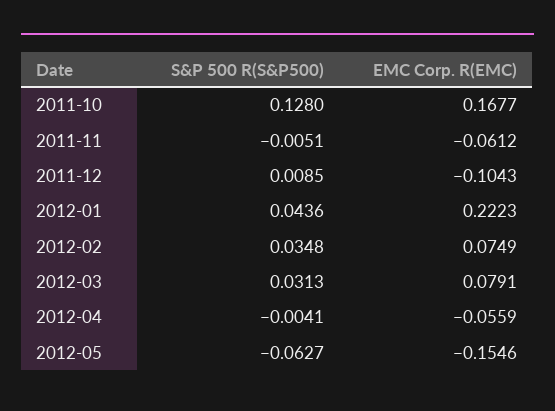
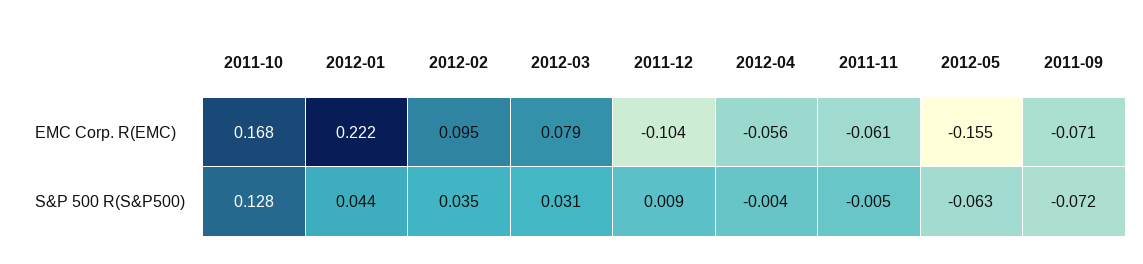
EMC Corp. R(EMC), 2012-02: 0.0749 -> 0.095
EMC Corp. R(EMC), 2011-09: none -> -0.071
S&P 500 R(S&P500), 2011-09: none -> -0.072

